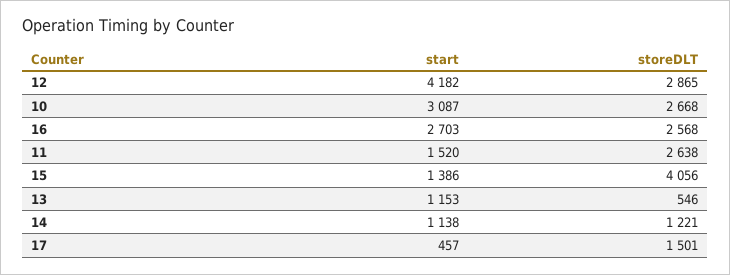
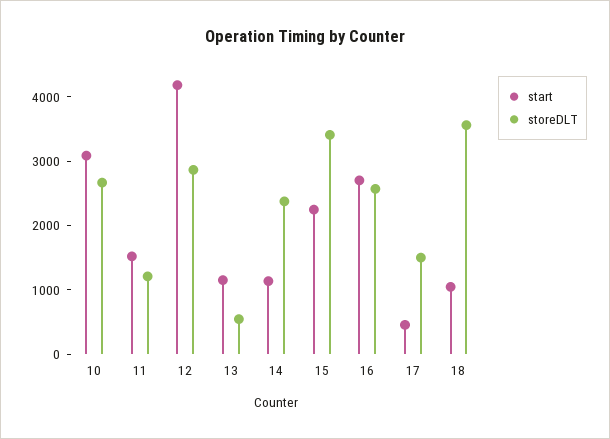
storeDLT, 11: 2638 -> 1200
start, 15: 1386 -> 2200
storeDLT, 15: 4056 -> 3400
storeDLT, 14: 1221 -> 2400
start, 18: none -> 1000
storeDLT, 18: none -> 3600

